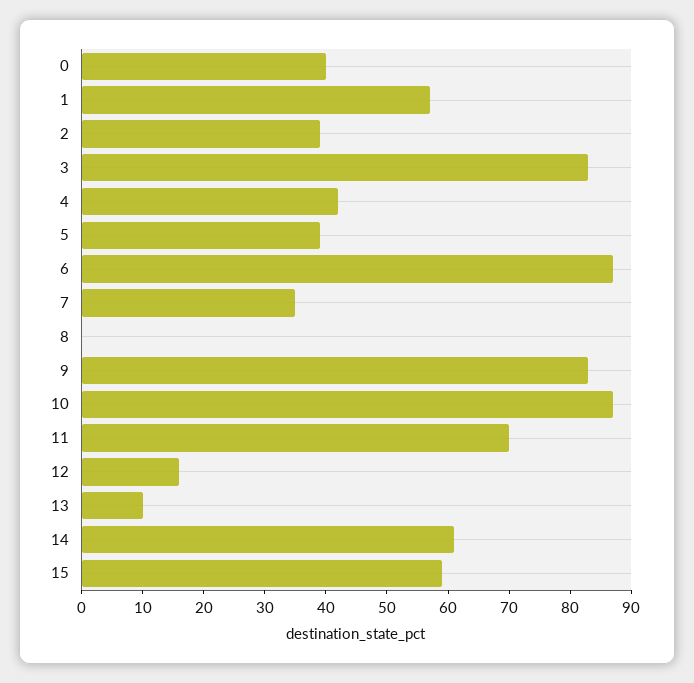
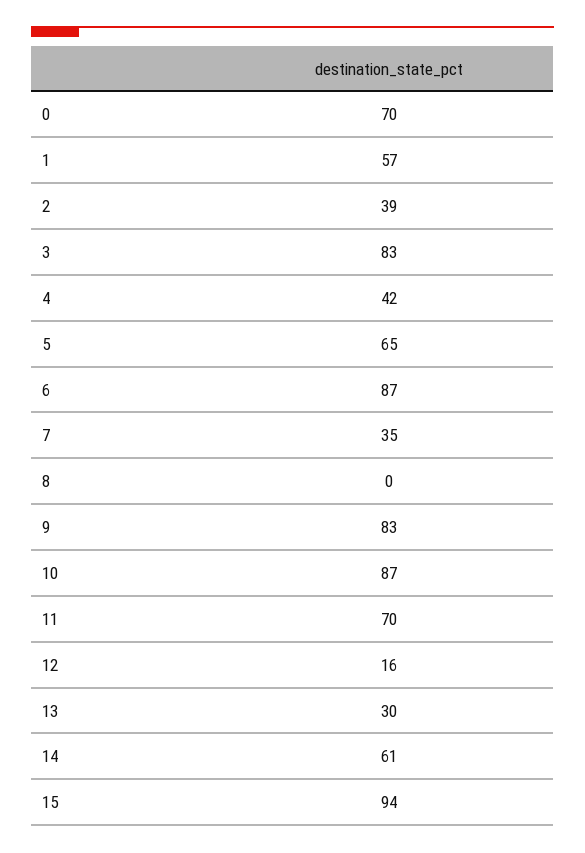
0: 40 -> 70
5: 40 -> 65
13: 10 -> 30
15: 60 -> 94

